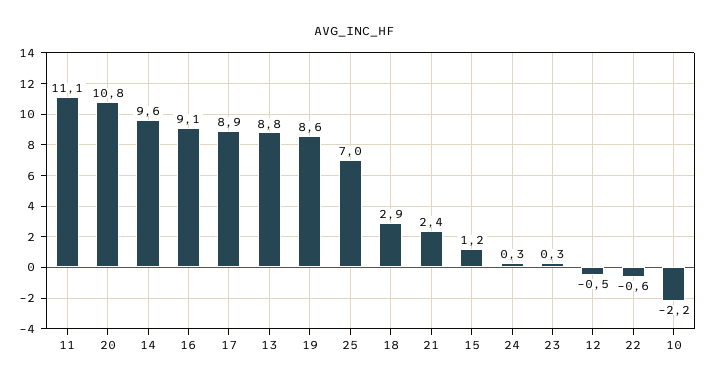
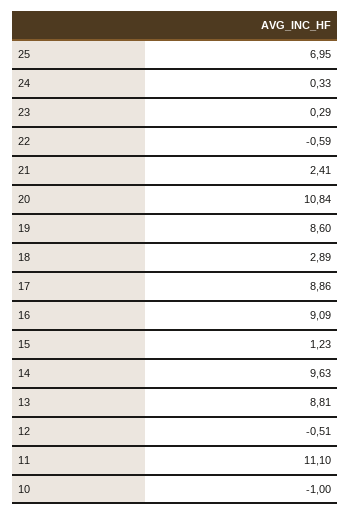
10: -2.2 -> -1

